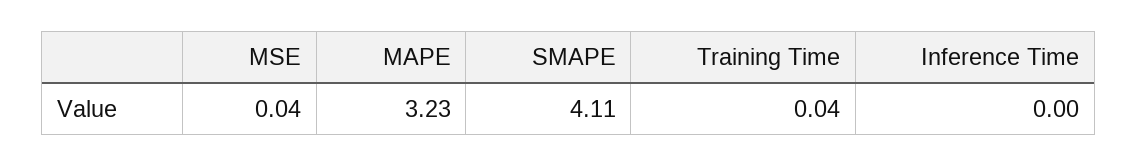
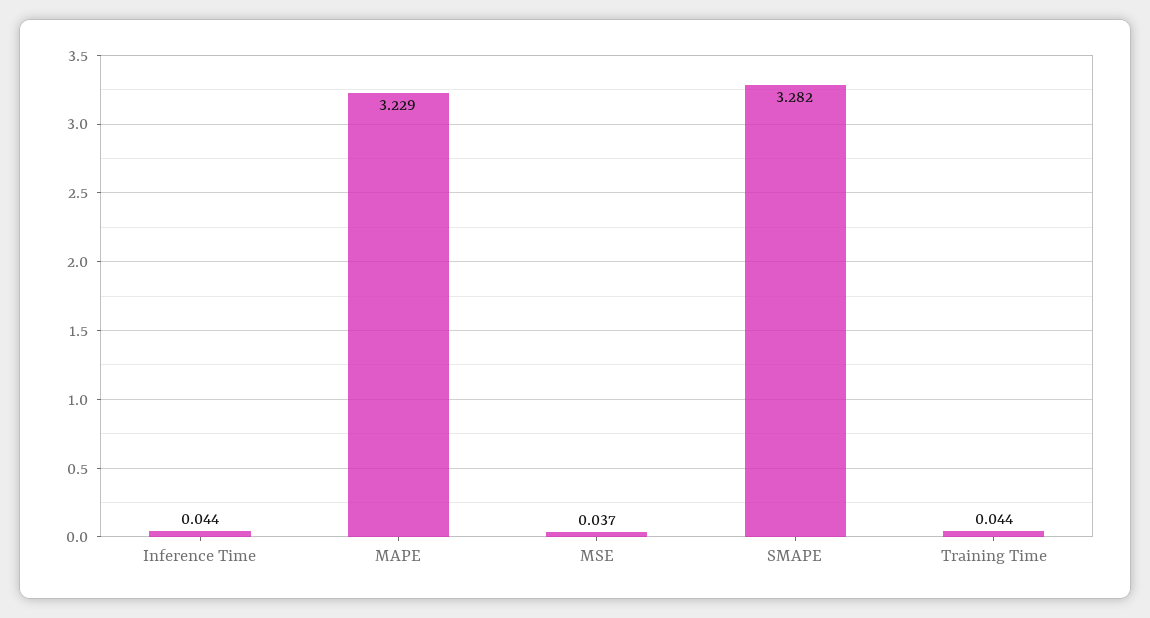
SMAPE: 4.11 -> 3.282
Inference Time: 0 -> 0.044

